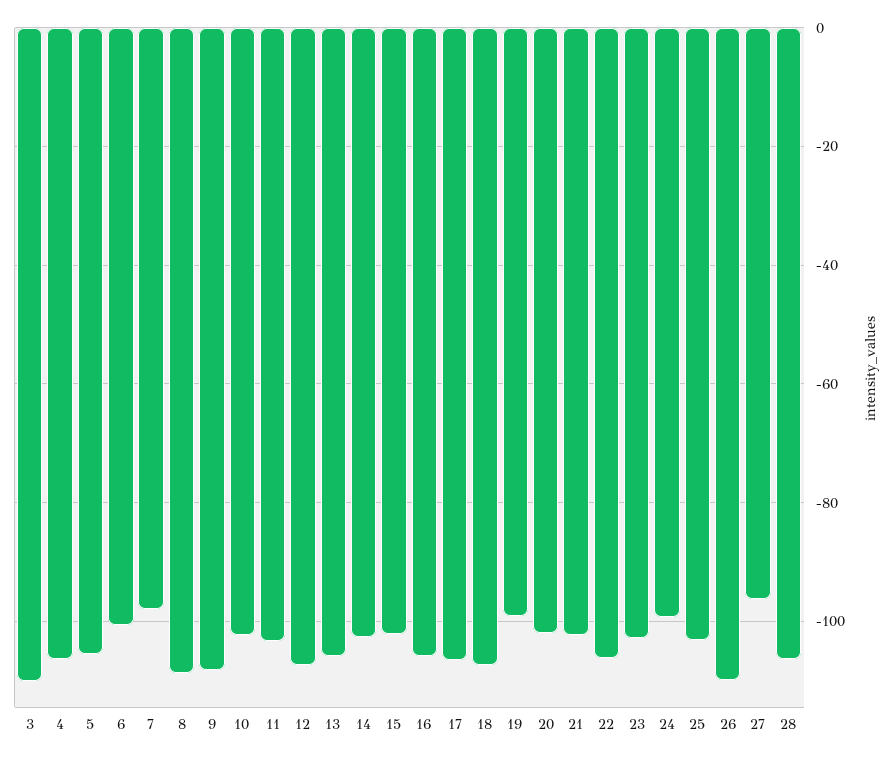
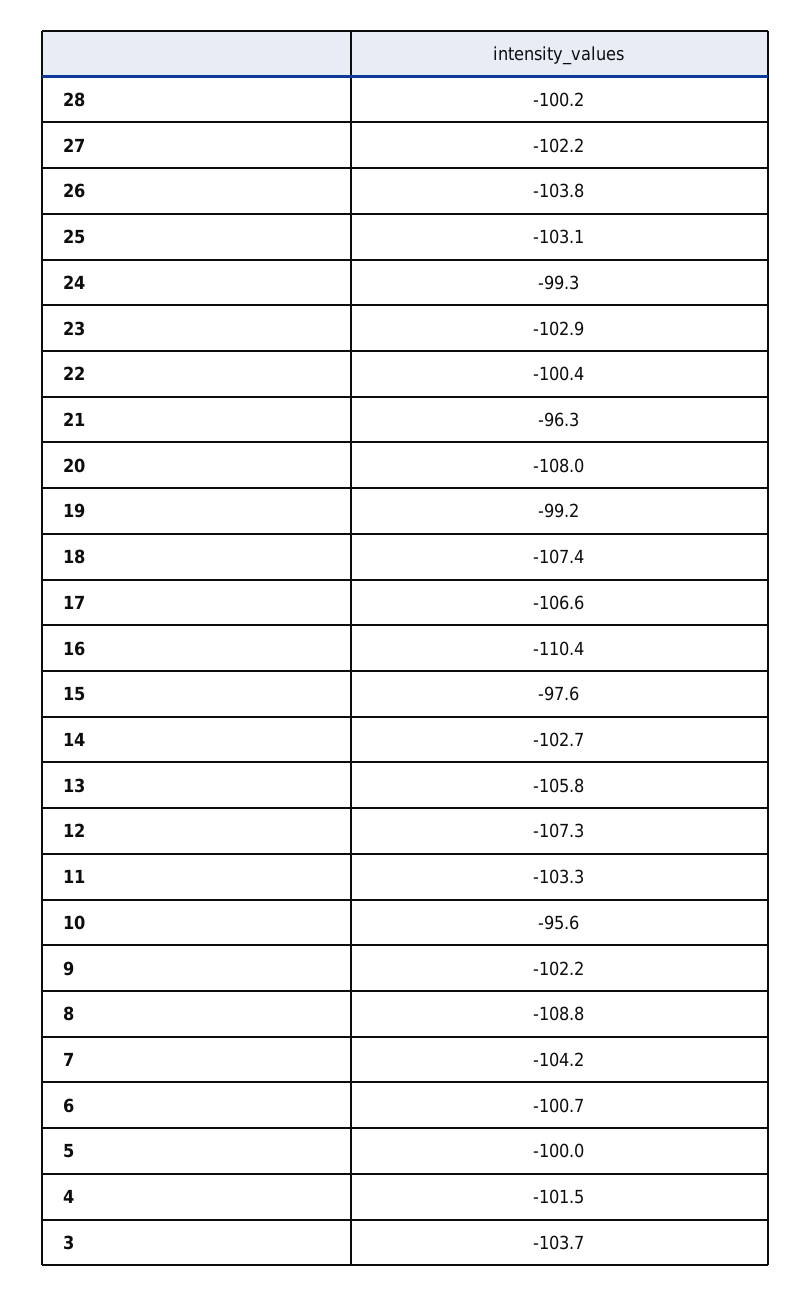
3: -110 -> -103.7
4: -106 -> -101.5
5: -106 -> -100
7: -98 -> -104.2
9: -108 -> -102.2
10: -102 -> -95.6
15: -102 -> -97.6
16: -106 -> -110.4
20: -102 -> -108
21: -102 -> -96.3
22: -106 -> -100.4
26: -110 -> -103.8
27: -96 -> -102.2
28: -106 -> -100.2

